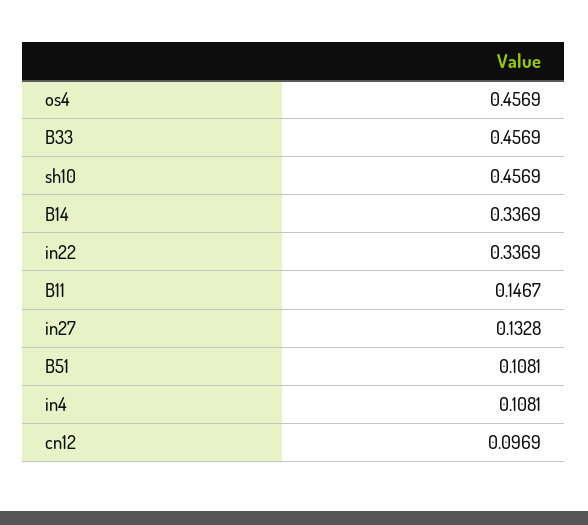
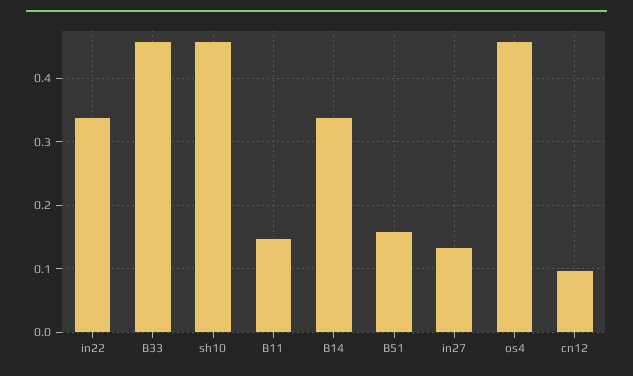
B51: 0.1081 -> 0.16
in4: 0.1081 -> none

